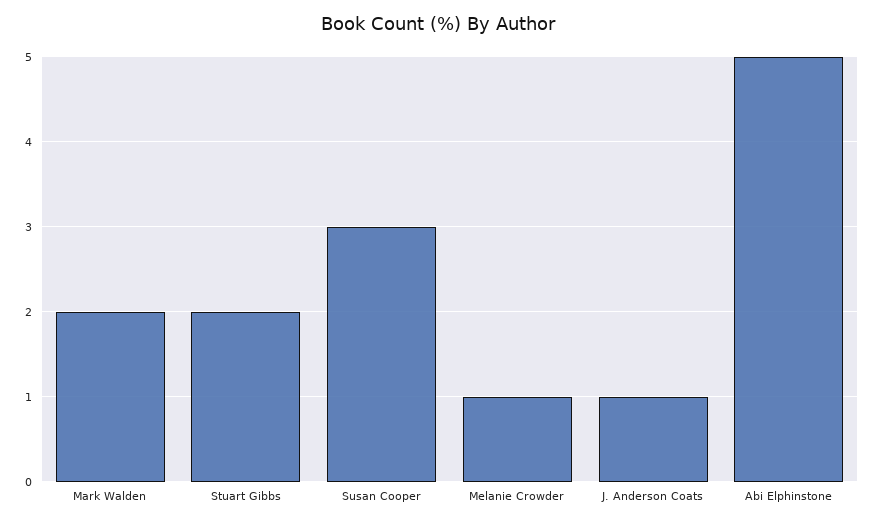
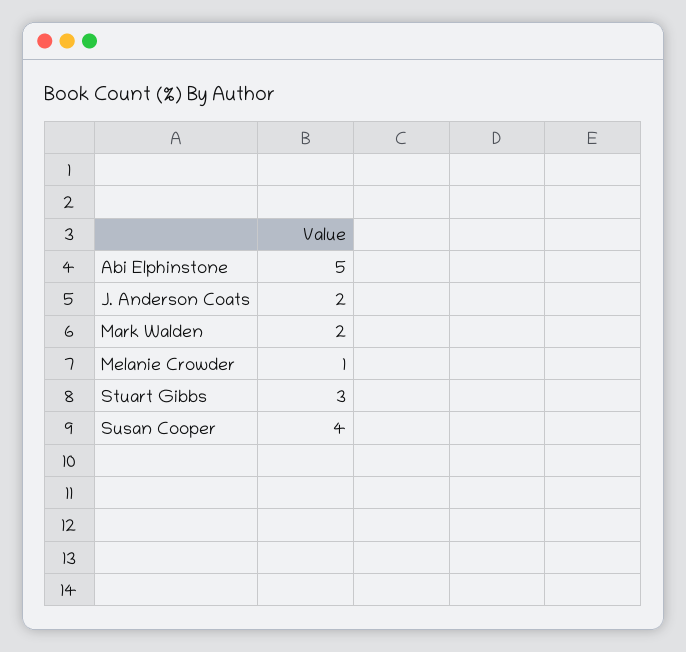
Stuart Gibbs: 2 -> 3
Susan Cooper: 3 -> 4
J. Anderson Coats: 1 -> 2

